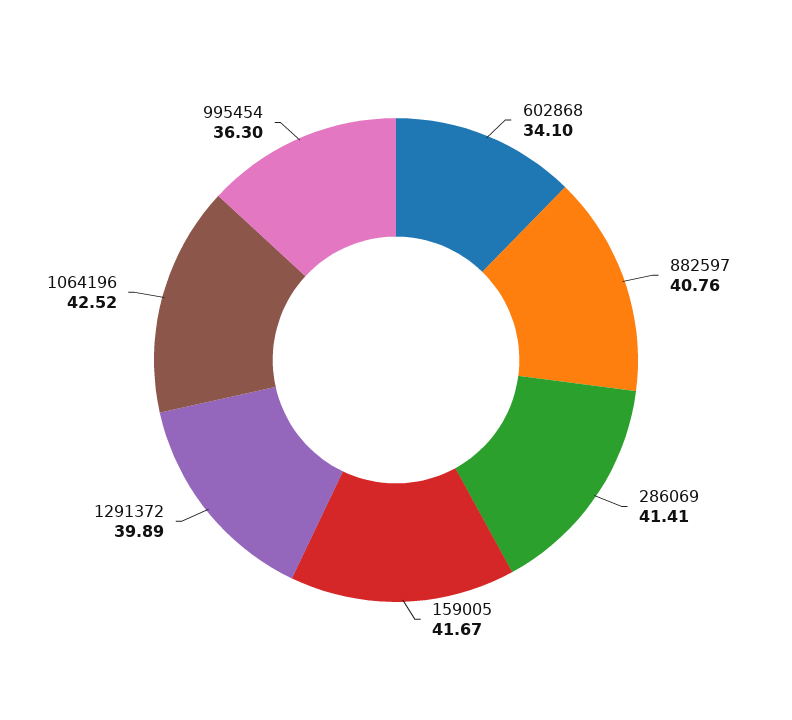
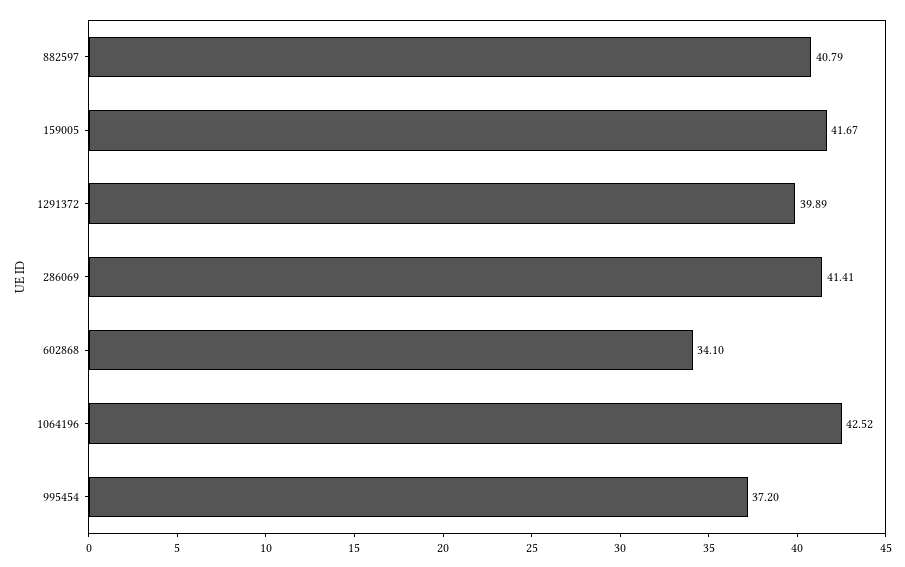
882597: 40.76 -> 40.79
995454: 36.3 -> 37.2

